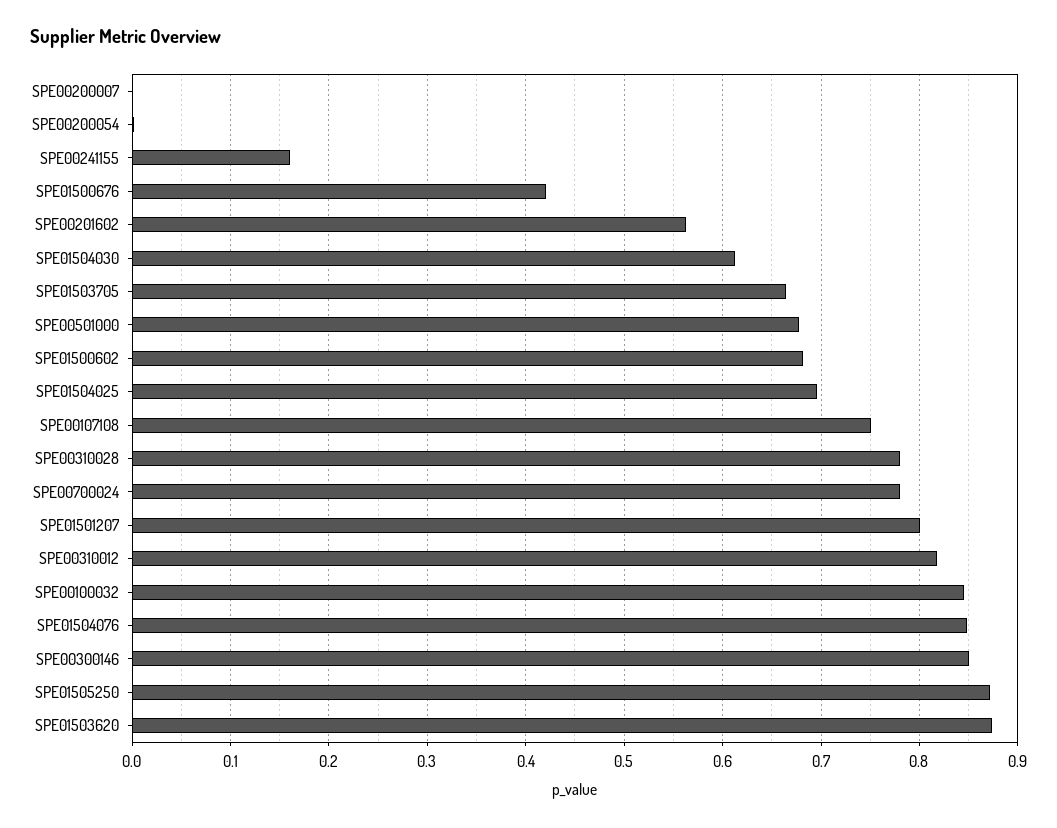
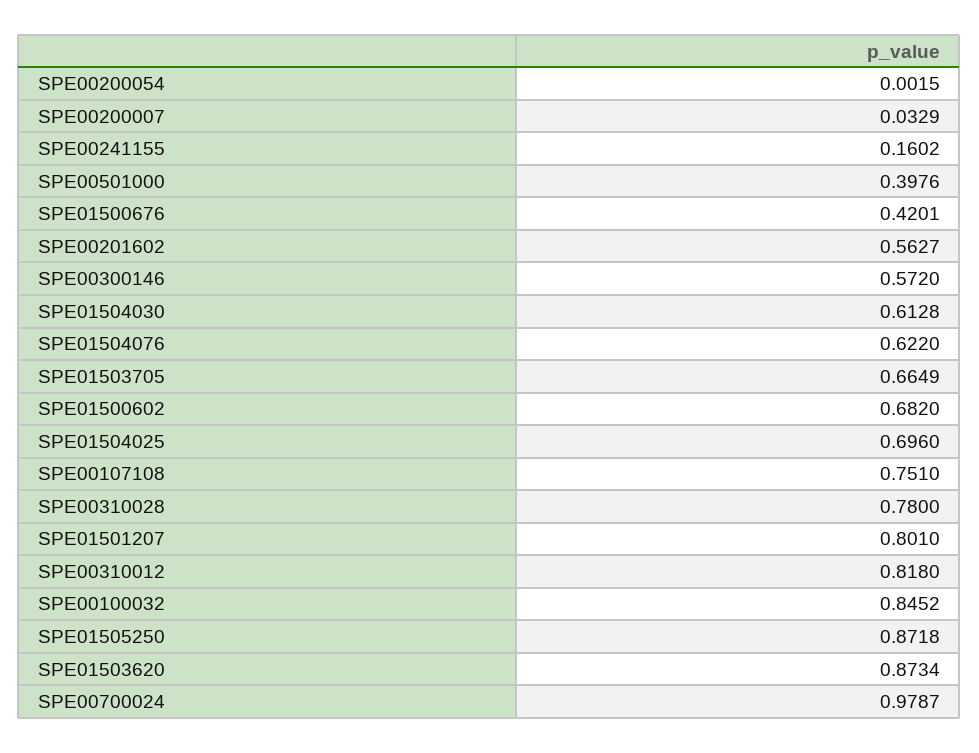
SPE00200007: 0 -> 0.0329
SPE00501000: 0.68 -> 0.3976
SPE00700024: 0.78 -> 0.9787
SPE01504076: 0.85 -> 0.622
SPE00300146: 0.85 -> 0.572

